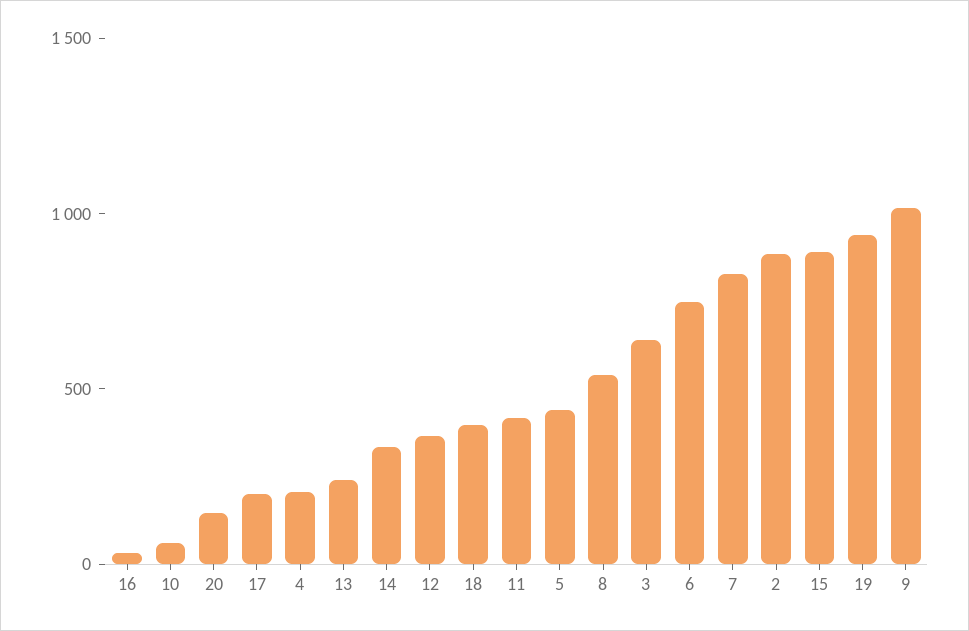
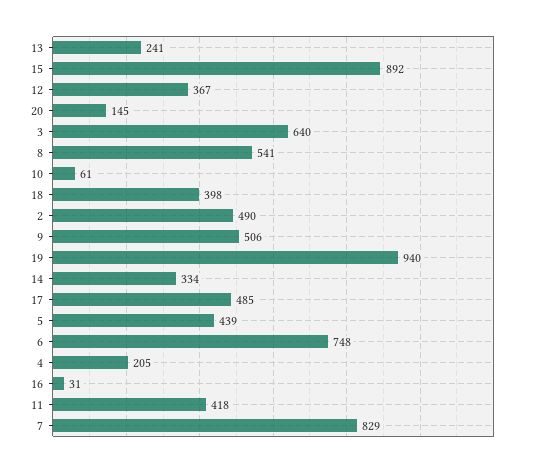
17: 200 -> 485
2: 900 -> 490
9: 1000 -> 506

